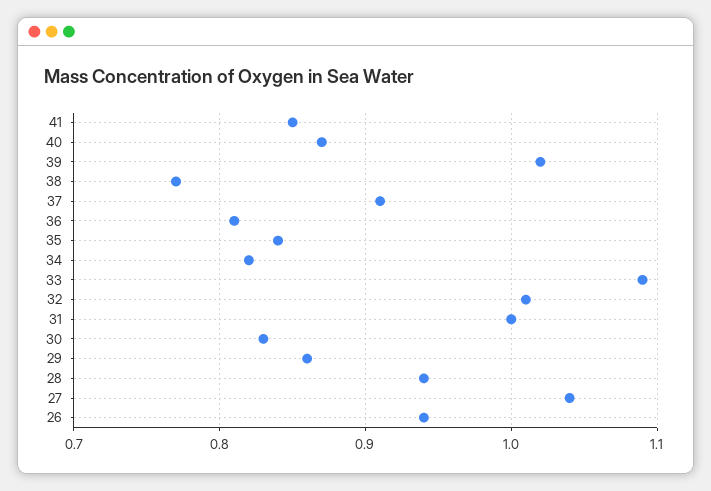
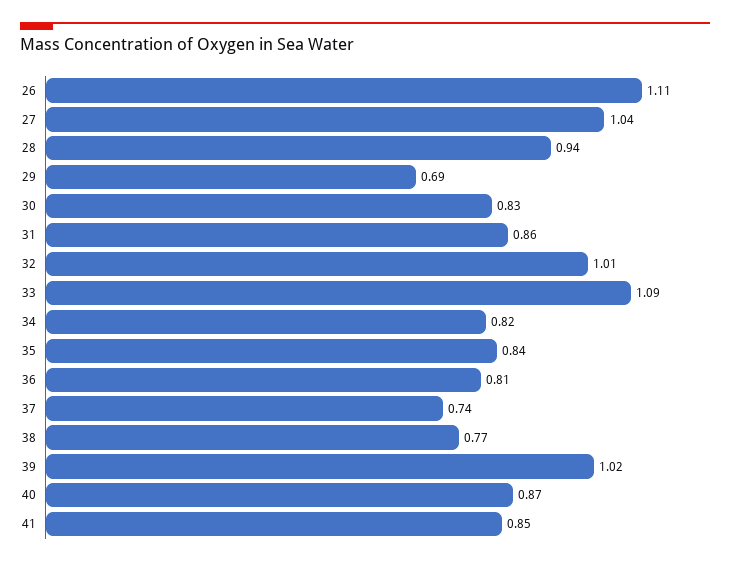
37: 0.91 -> 0.74
31: 1 -> 0.86
29: 0.86 -> 0.69
26: 0.94 -> 1.11

